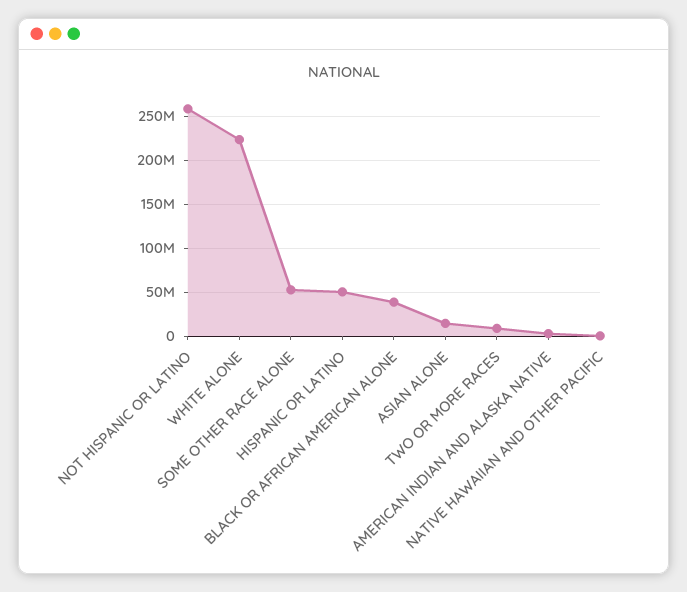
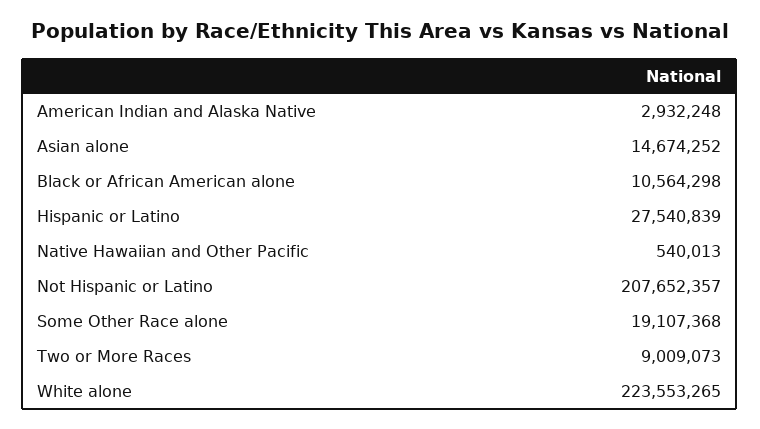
NOT HISPANIC OR LATINO: 260000000 -> 207652357
SOME OTHER RACE ALONE: 50000000 -> 19107368
HISPANIC OR LATINO: 50000000 -> 27540839
BLACK OR AFRICAN AMERICAN ALONE: 40000000 -> 10564298

